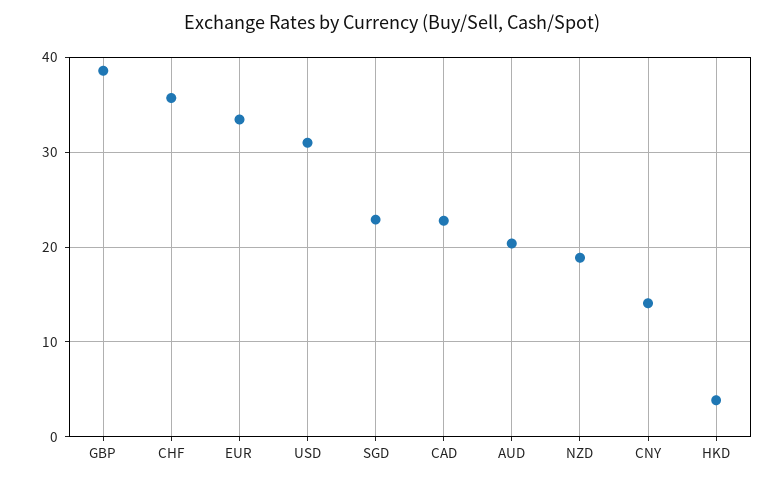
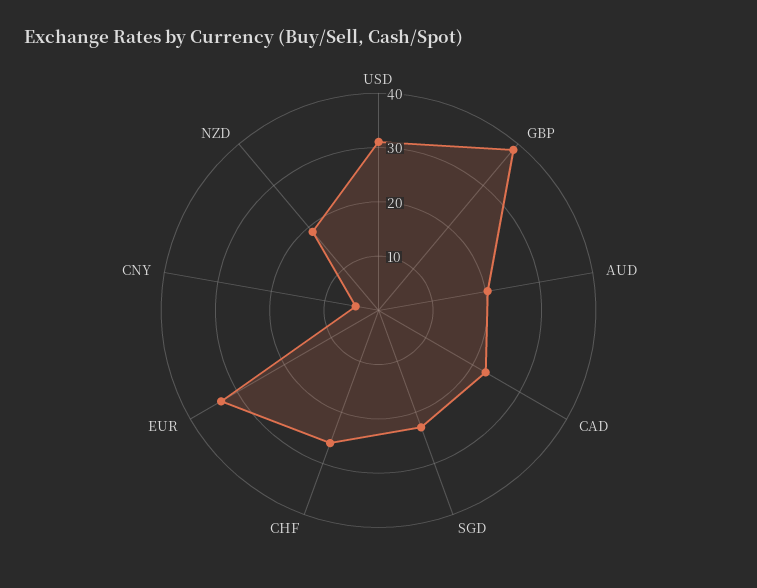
CHF: 36 -> 26
CNY: 14 -> 4
HKD: 4 -> none

